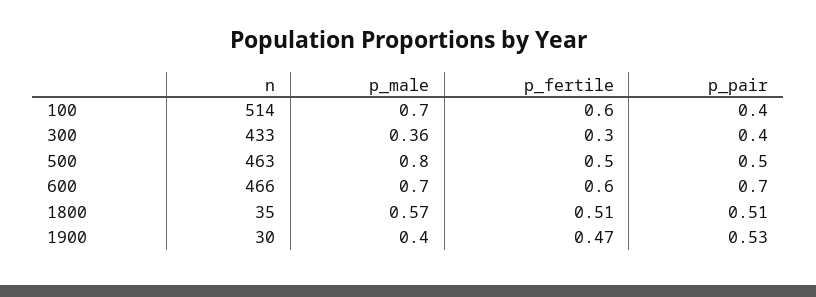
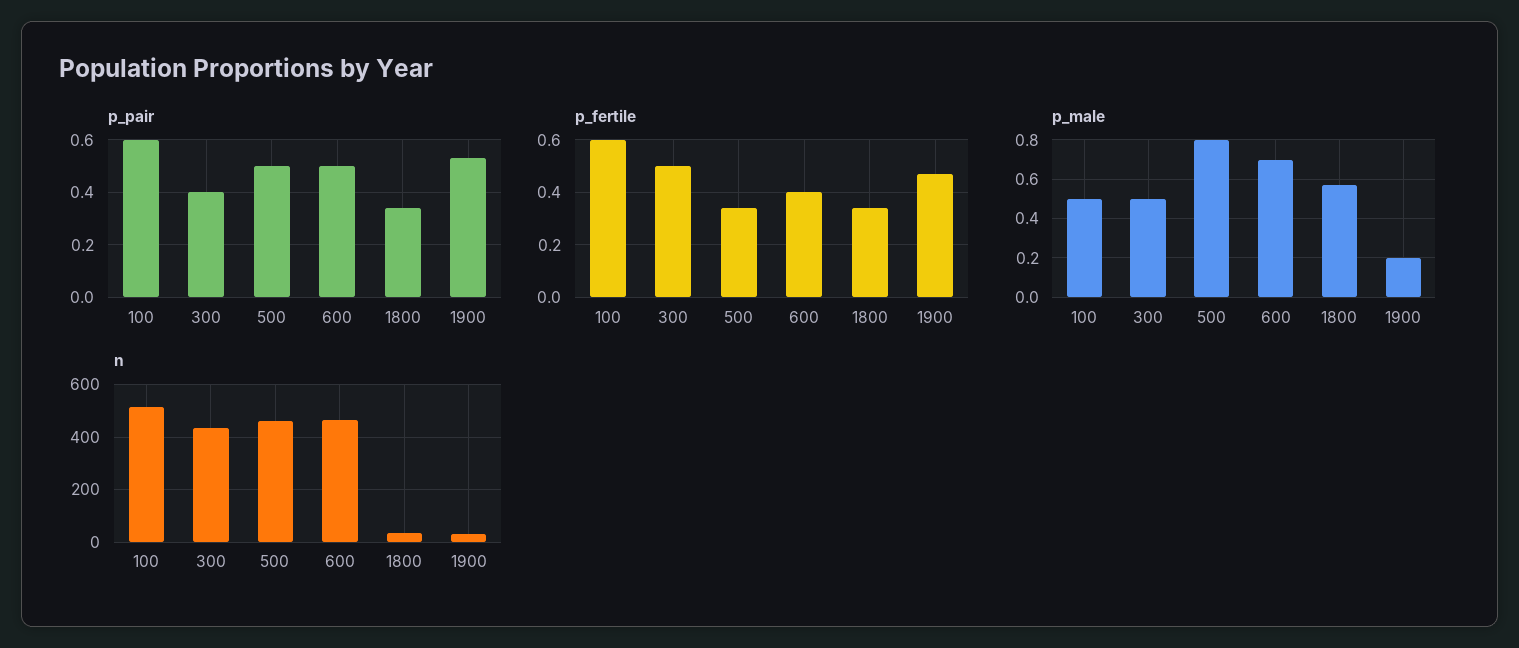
p_male, 100: 0.7 -> 0.5
p_pair, 100: 0.4 -> 0.6
p_male, 300: 0.36 -> 0.5
p_fertile, 300: 0.3 -> 0.5
p_fertile, 500: 0.5 -> 0.35
p_fertile, 600: 0.6 -> 0.4
p_pair, 600: 0.7 -> 0.5
p_fertile, 1800: 0.51 -> 0.35
p_pair, 1800: 0.51 -> 0.35
p_male, 1900: 0.4 -> 0.2

